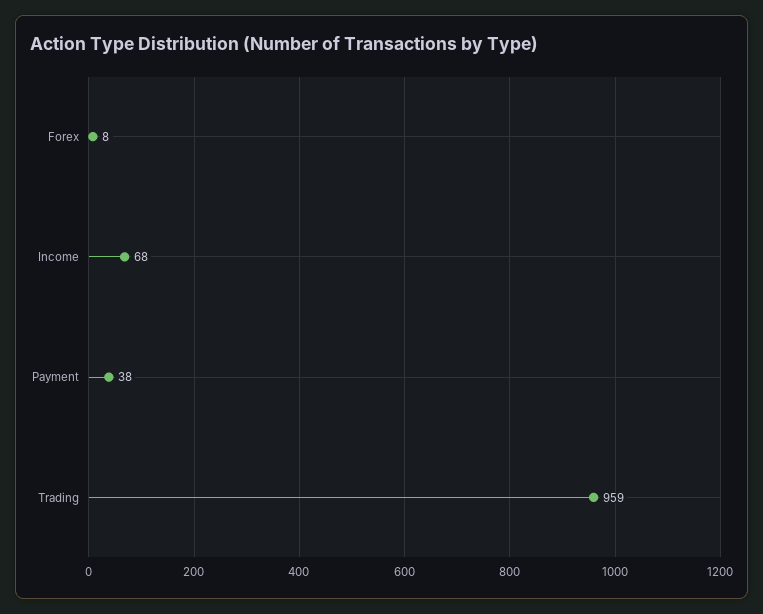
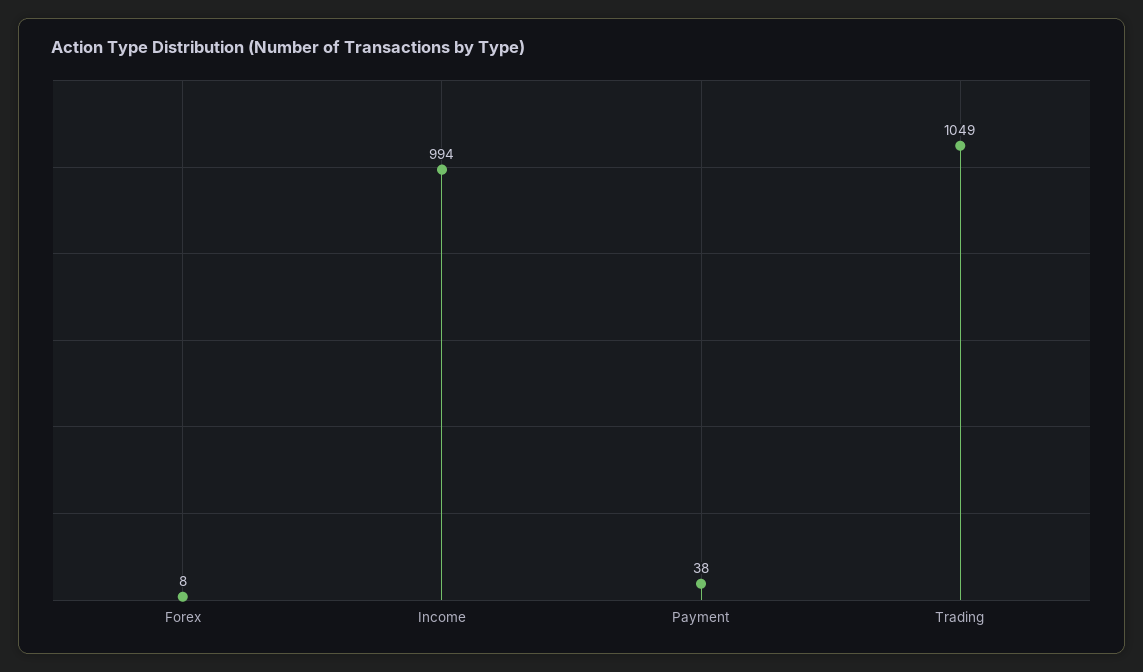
Income: 68 -> 994
Trading: 959 -> 1049

